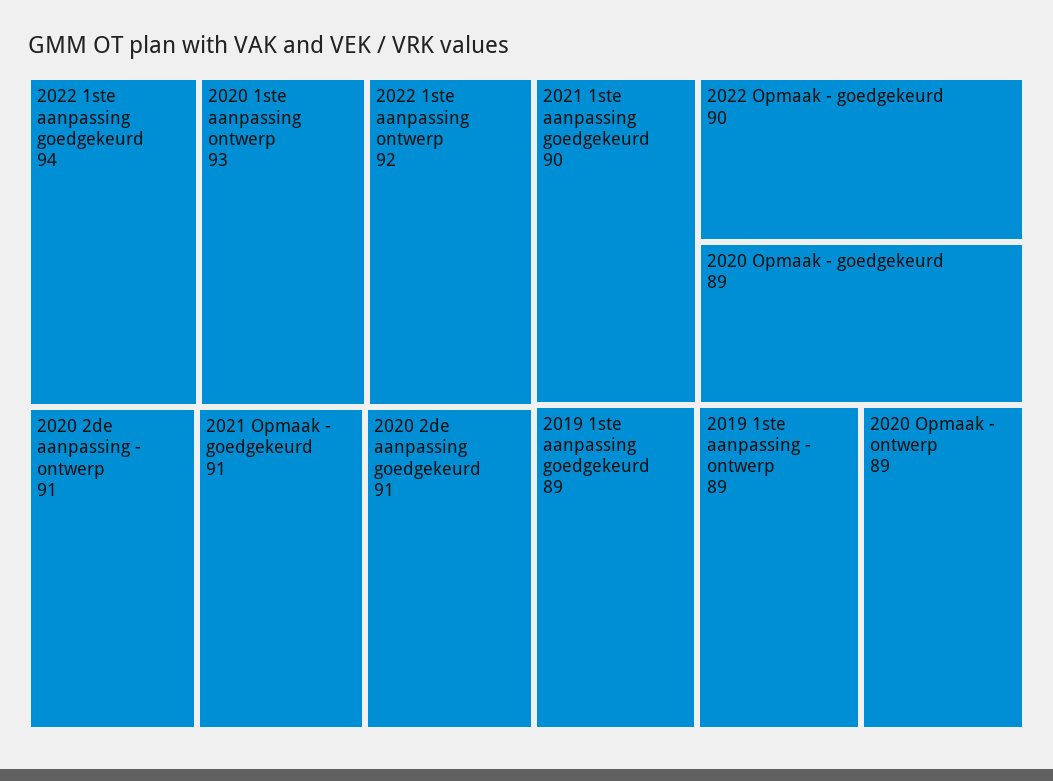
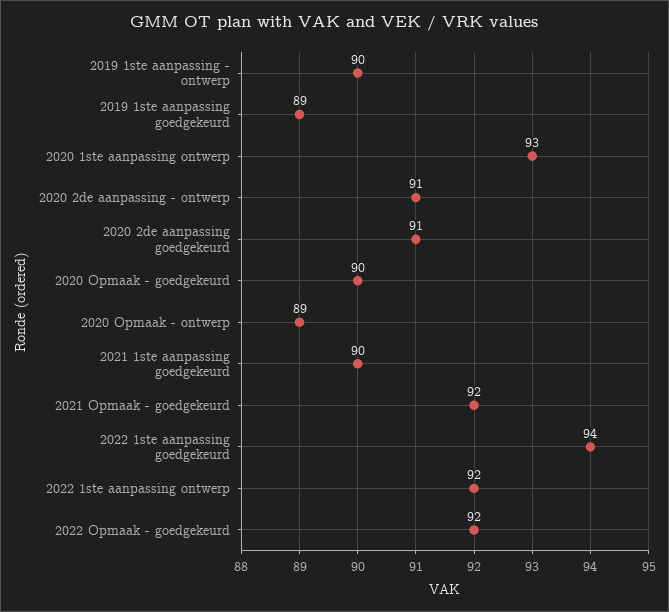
2021 Opmaak - goedgekeurd: 91 -> 92
2022 Opmaak - goedgekeurd: 90 -> 92
2020 Opmaak - goedgekeurd: 89 -> 90
2019 1ste aanpassing - ontwerp: 89 -> 90

